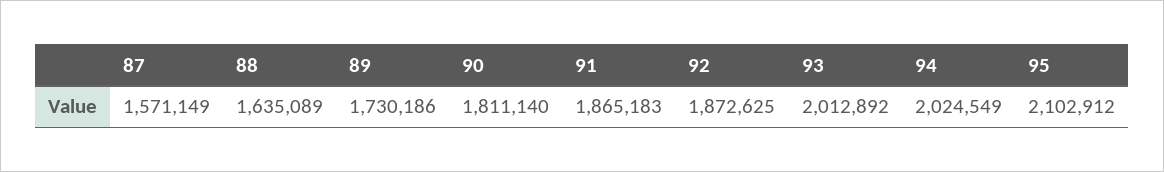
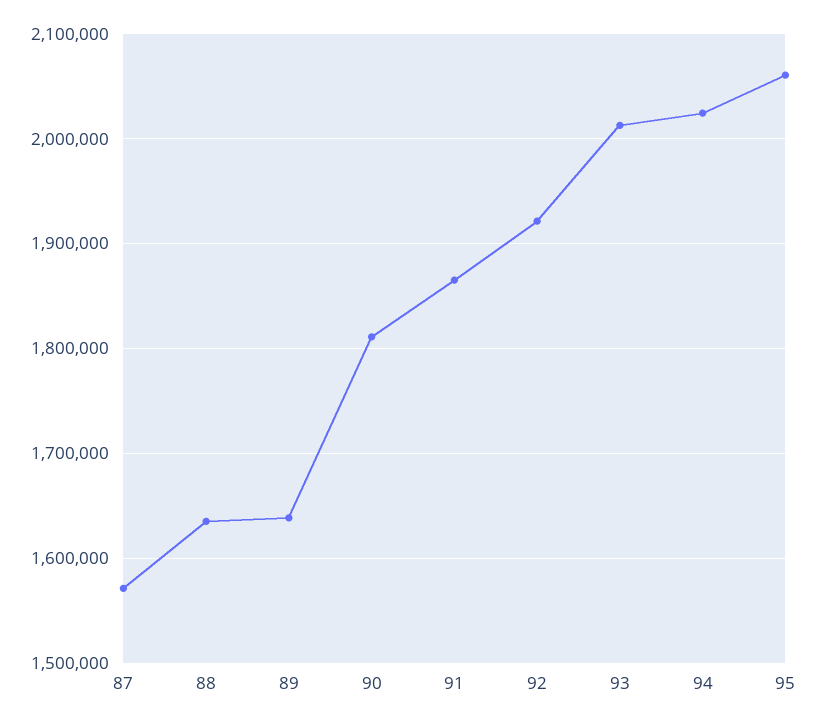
89: 1730186 -> 1640000
92: 1872625 -> 1920000
95: 2102912 -> 2060000

